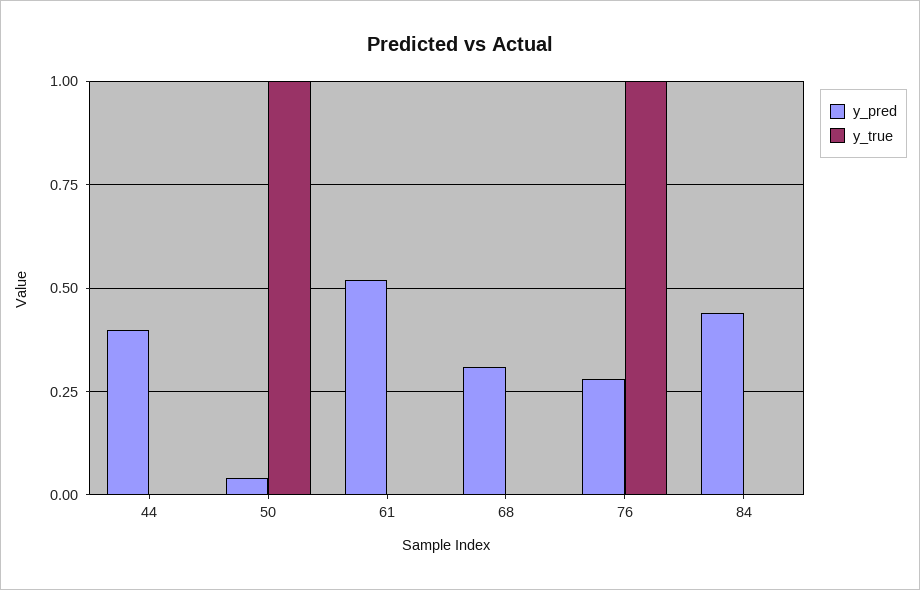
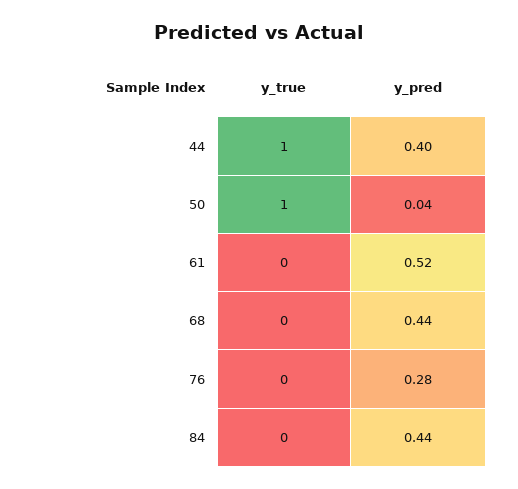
y_true, 44: 0 -> 1
y_pred, 68: 0.3 -> 0.44
y_true, 76: 1 -> 0

